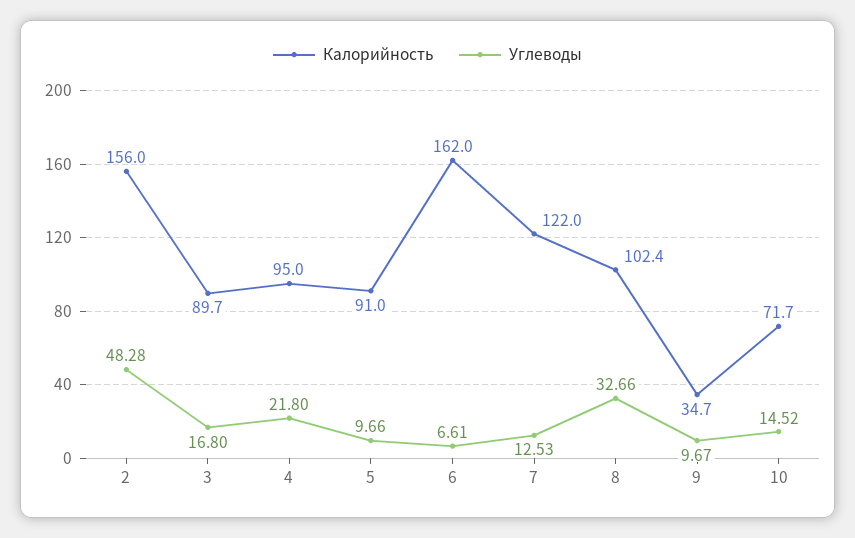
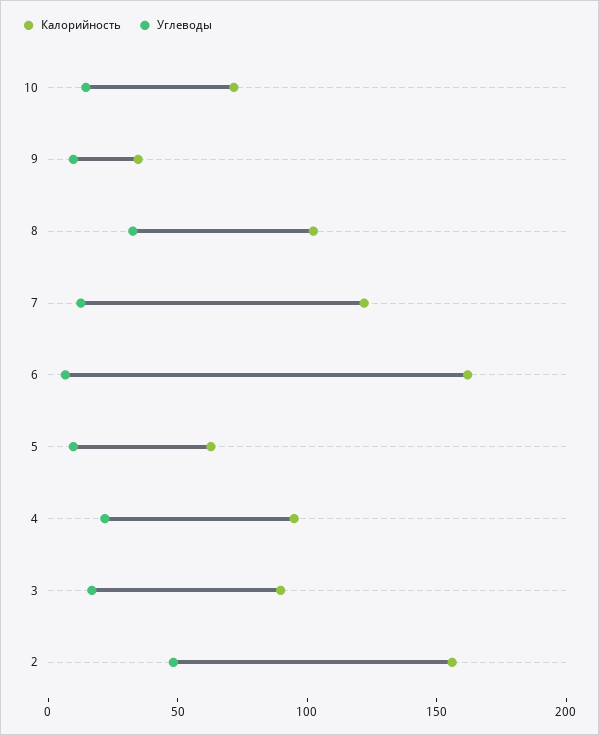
Калорийность, 5: 91 -> 60

